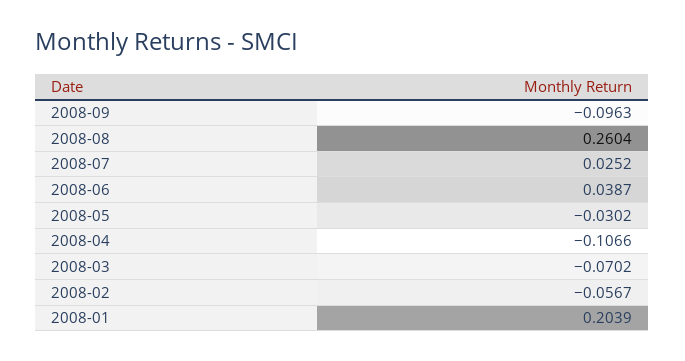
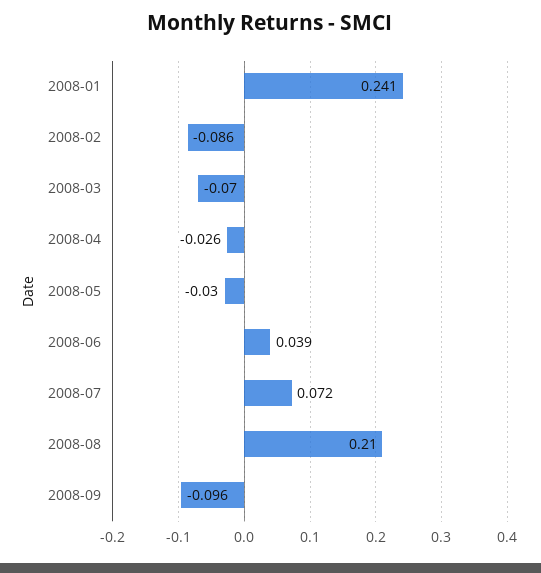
2008-08: 0.2604 -> 0.21
2008-07: 0.0252 -> 0.072
2008-04: -0.1066 -> -0.026
2008-02: -0.0567 -> -0.086
2008-01: 0.2039 -> 0.241

